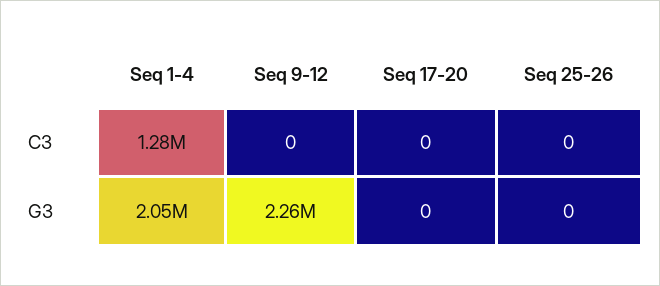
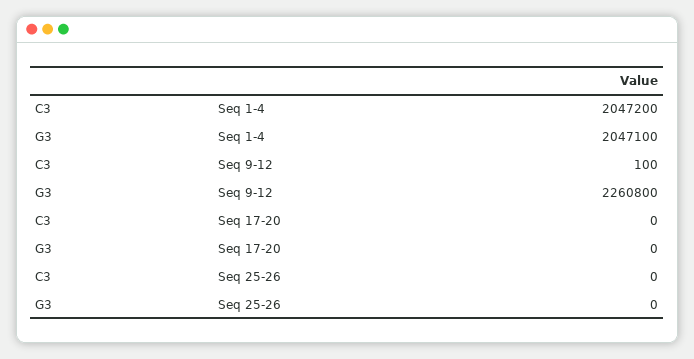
Seq 1-4, C3: 1280000 -> 2047200
Seq 9-12, C3: 0 -> 100

